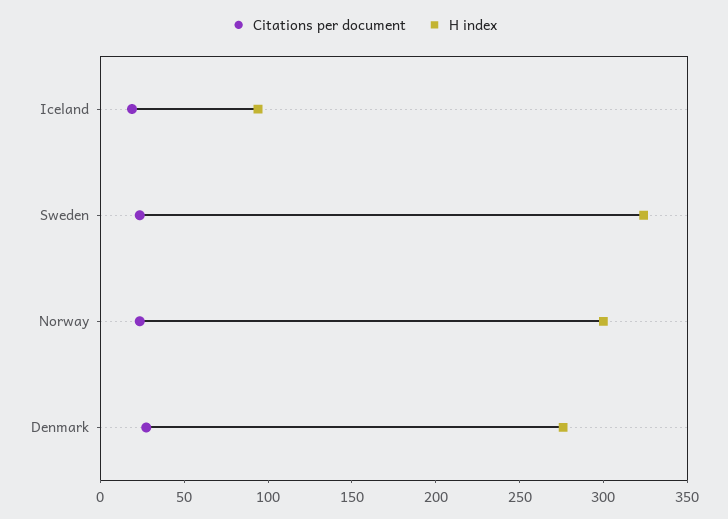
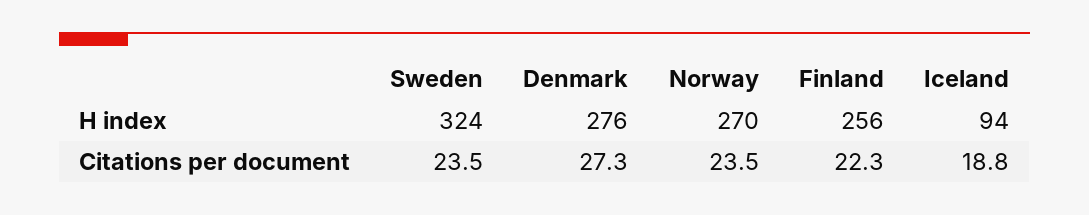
H index, Norway: 300 -> 270
H index, Finland: none -> 256
Citations per document, Finland: none -> 22.3

